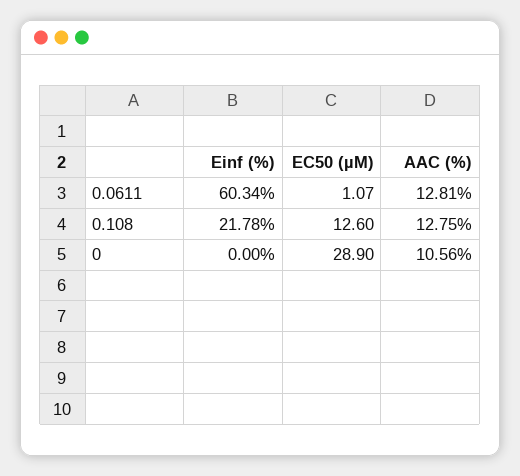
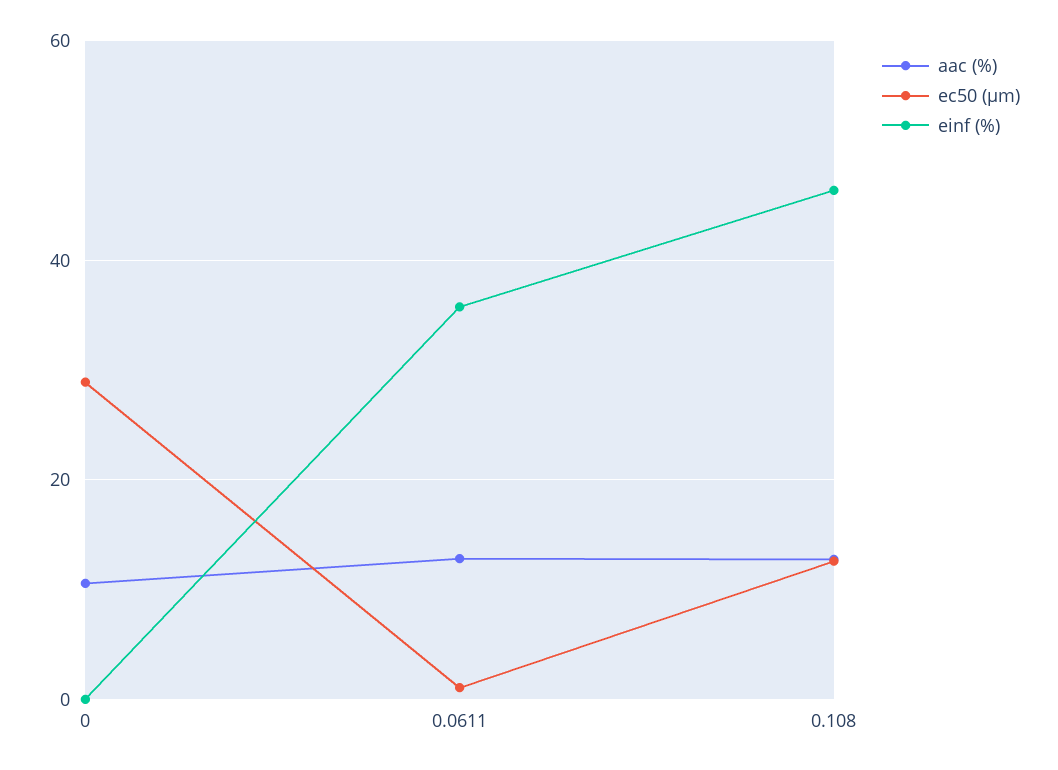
Einf (%), 0.0611: 60.34 -> 36
Einf (%), 0.108: 21.78 -> 46

